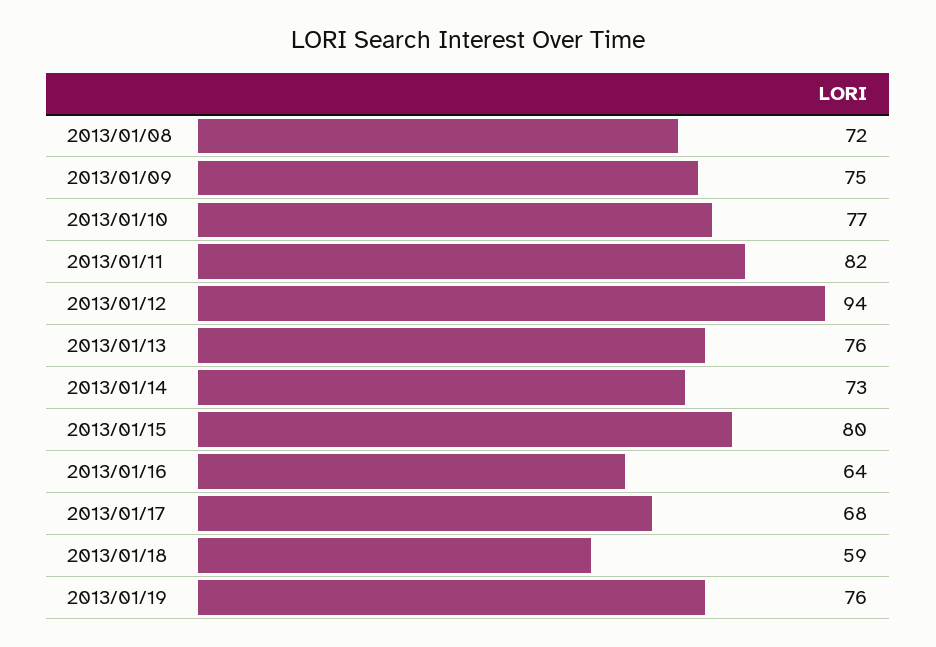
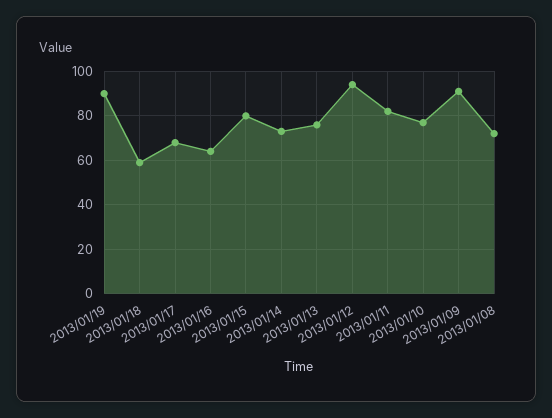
2013/01/09: 75 -> 90
2013/01/19: 76 -> 90

